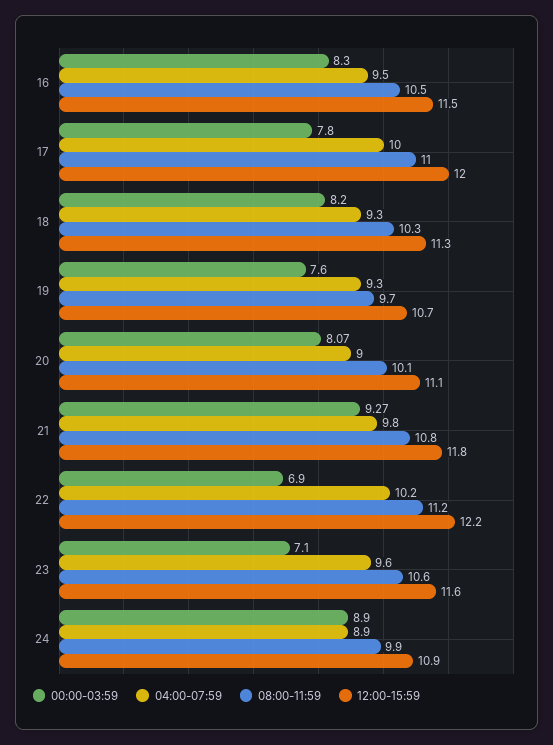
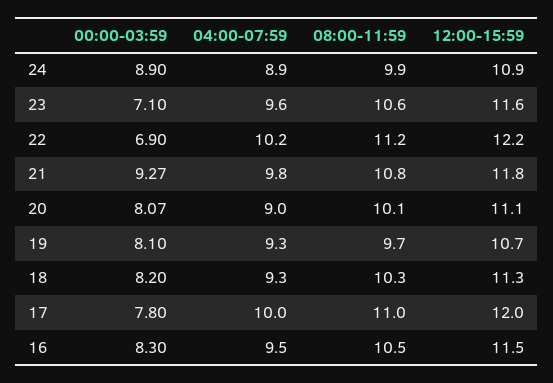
00:00-03:59, 19: 7.6 -> 8.1

